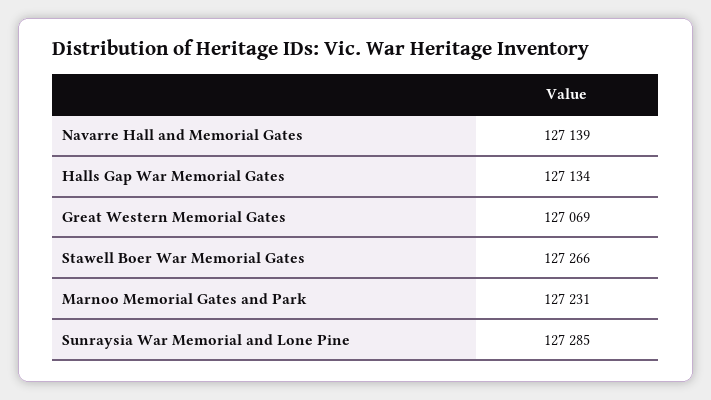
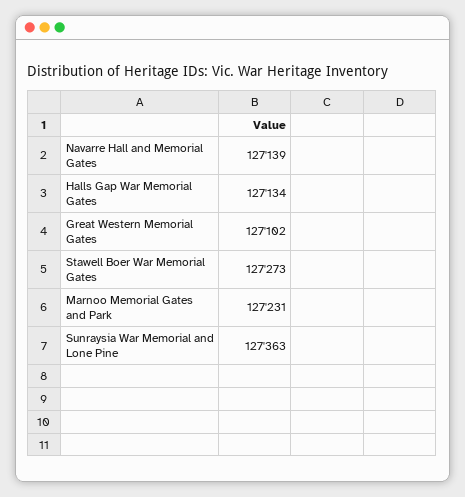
Great Western Memorial Gates: 127069 -> 127102
Stawell Boer War Memorial Gates: 127266 -> 127273
Sunraysia War Memorial and Lone Pine: 127285 -> 127363

